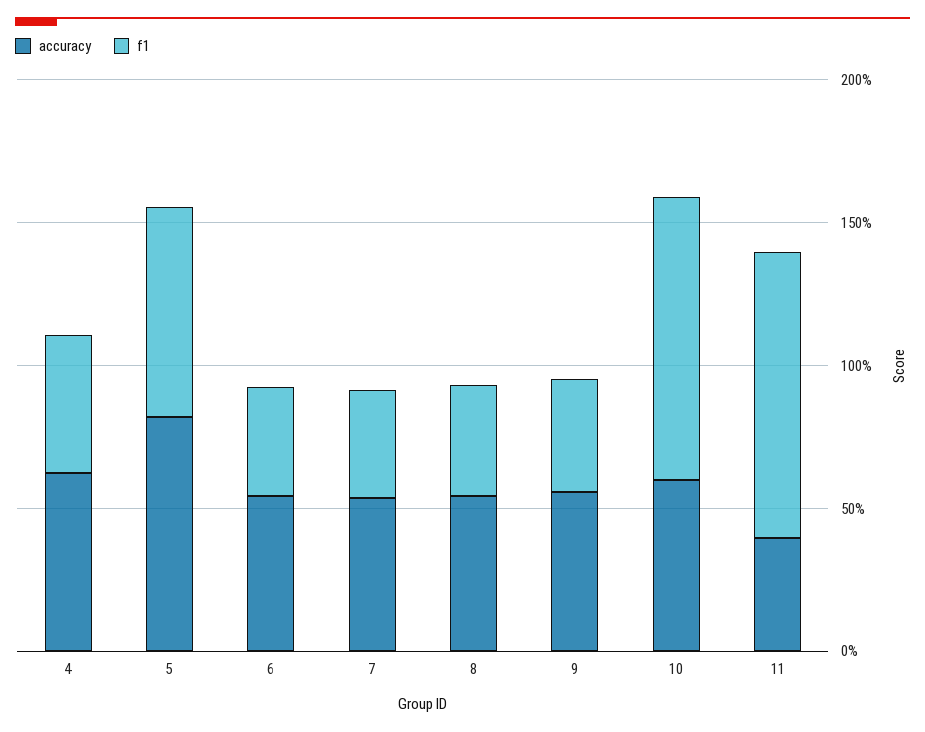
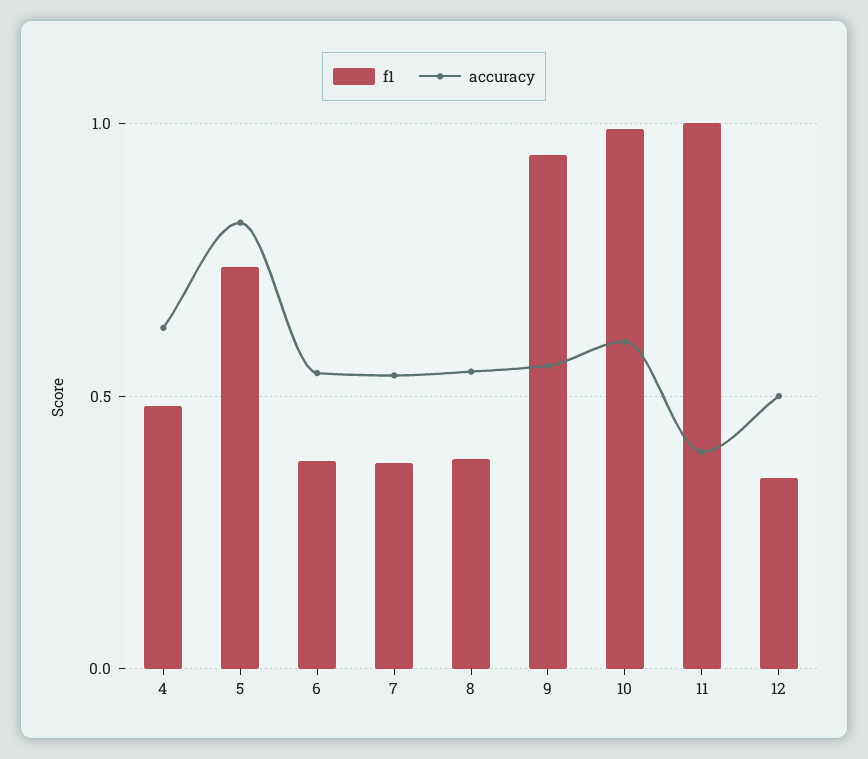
f1, 9: 0.4 -> 0.95
f1, 12: none -> 0.35
accuracy, 12: none -> 0.5

